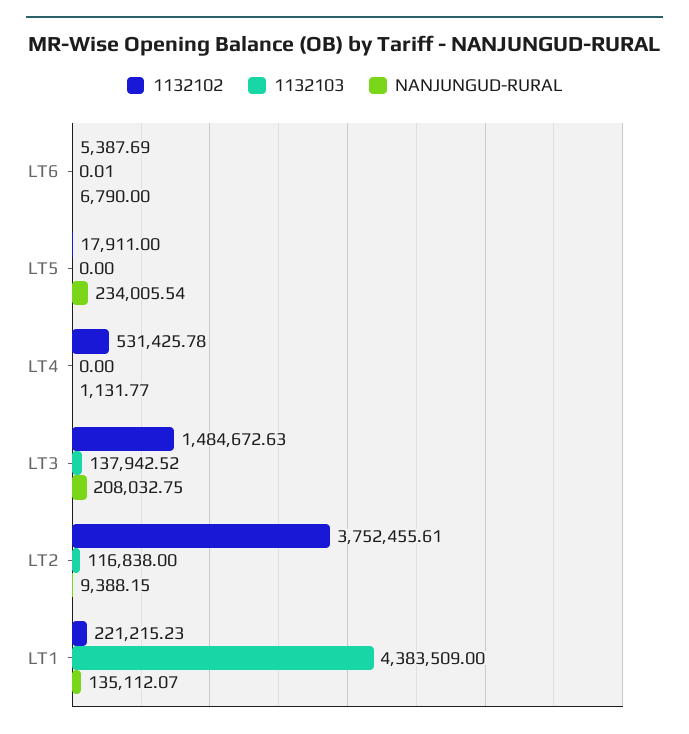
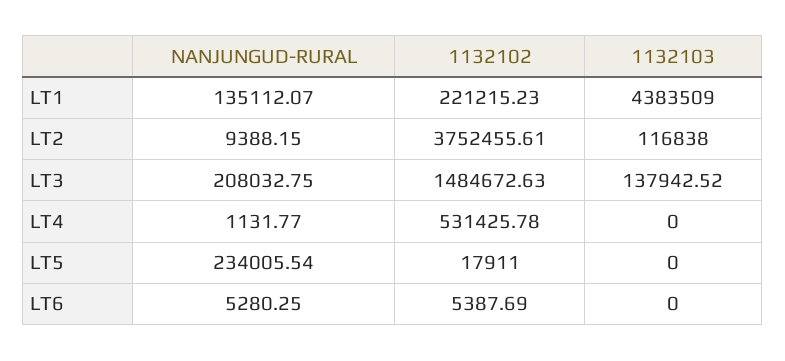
1132103, LT6: 0.01 -> 0
NANJUNGUD-RURAL, LT6: 6790 -> 5280.25

